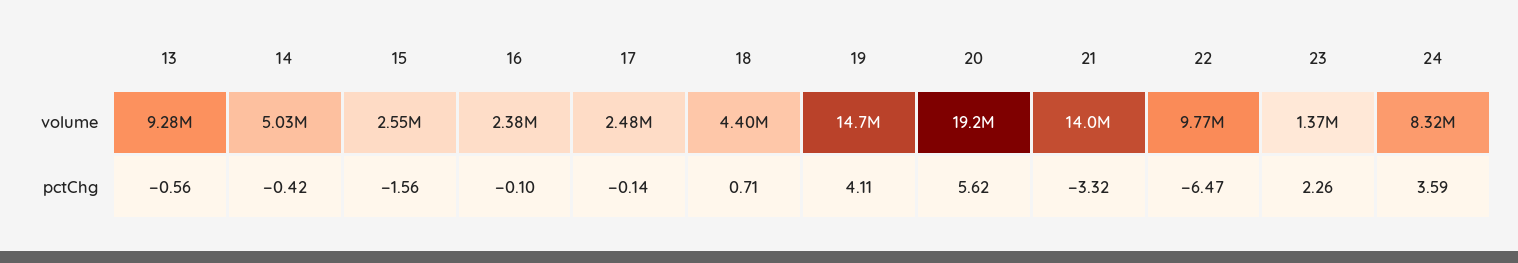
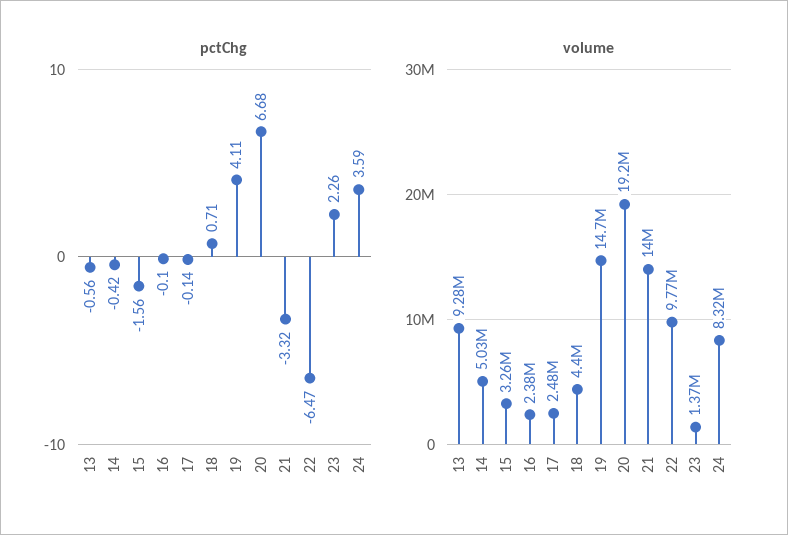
volume, 15: 2550000 -> 3260000
pctChg, 20: 5.62 -> 6.68

